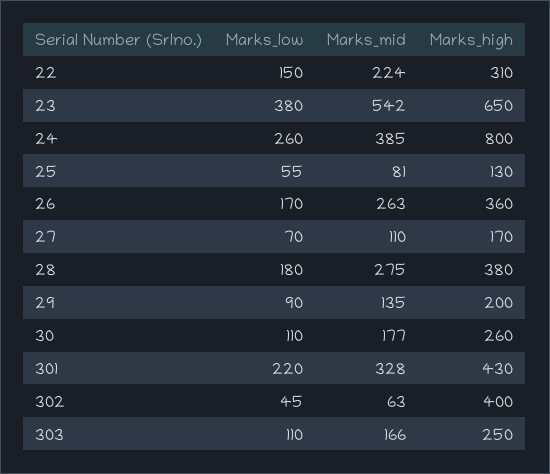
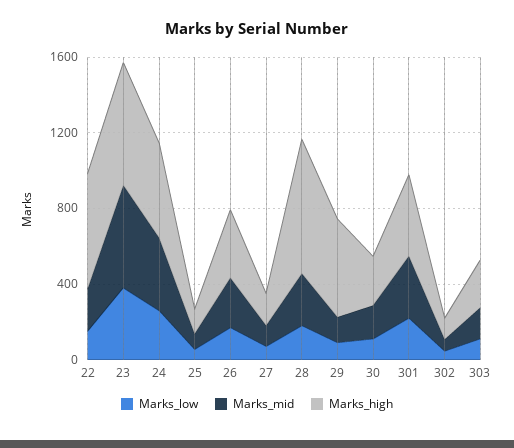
Marks_high, 22: 310 -> 600
Marks_high, 24: 800 -> 500
Marks_high, 28: 380 -> 700
Marks_high, 29: 200 -> 500
Marks_high, 302: 400 -> 100

